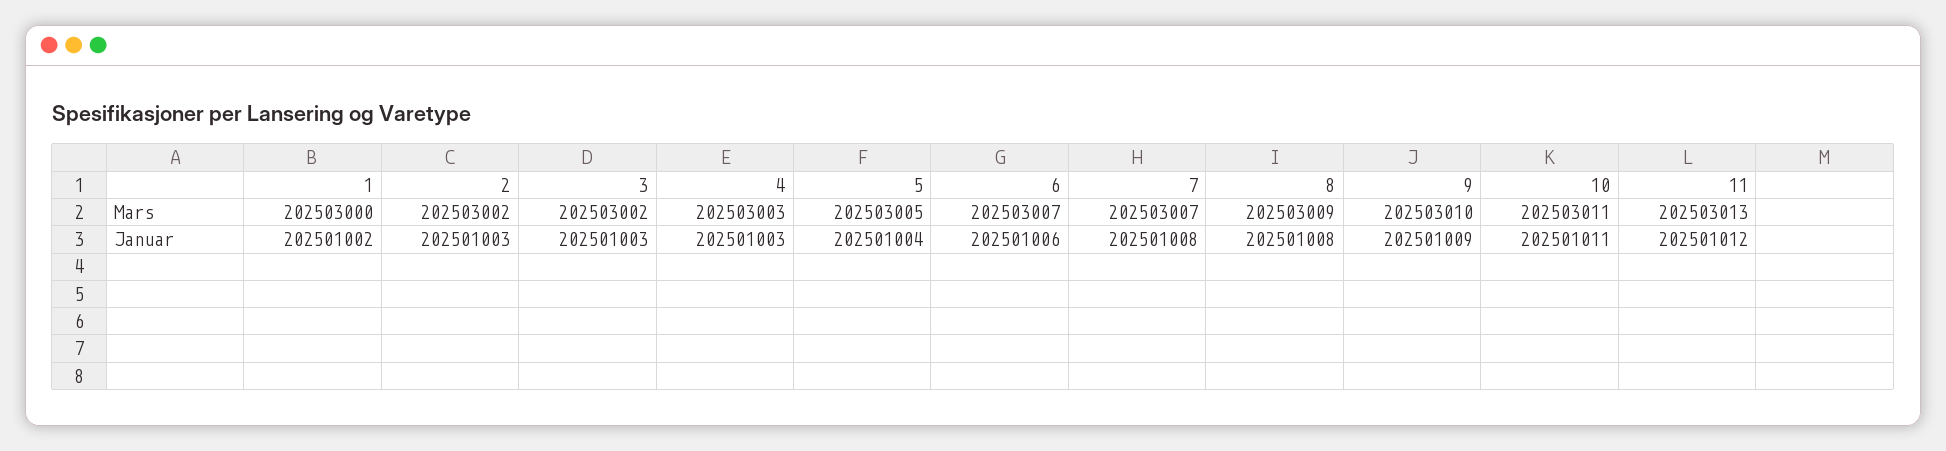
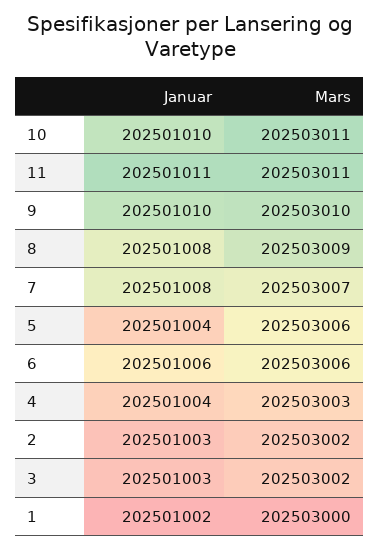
5, Mars: 202503005 -> 202503006
6, Mars: 202503007 -> 202503006
11, Mars: 202503013 -> 202503011
4, Januar: 202501003 -> 202501004
9, Januar: 202501009 -> 202501010
10, Januar: 202501011 -> 202501010
11, Januar: 202501012 -> 202501011

